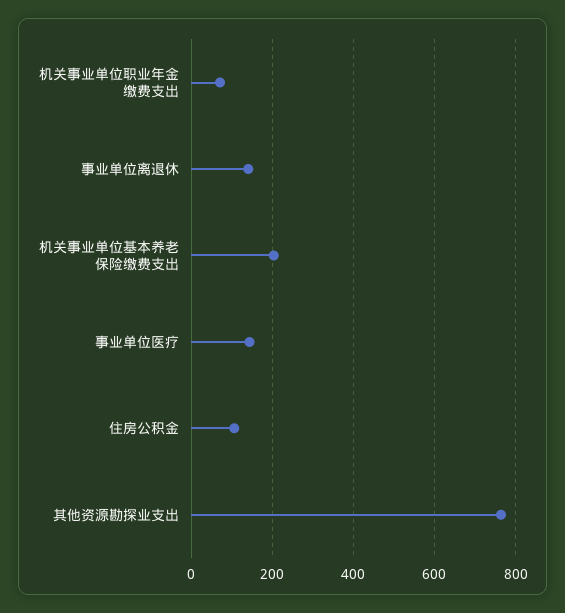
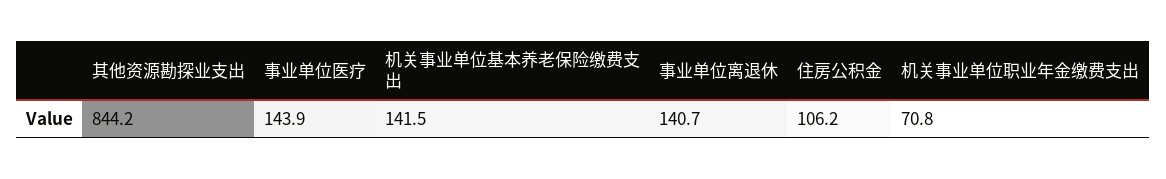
机关事业单位基本养老保险缴费支出: 200 -> 141.5
其他资源勘探业支出: 760 -> 844.2

